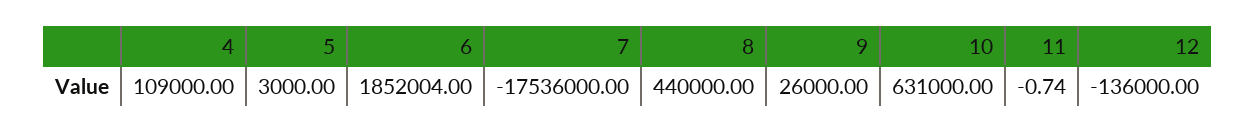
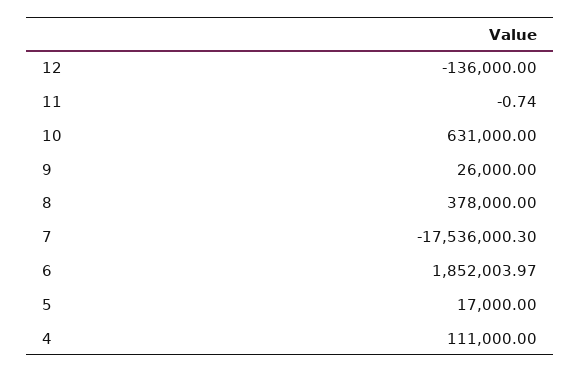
4: 109000 -> 111000
5: 3000 -> 17000
6: 1852004 -> 1852003.97
7: -17536000 -> -17536000.3
8: 440000 -> 378000

